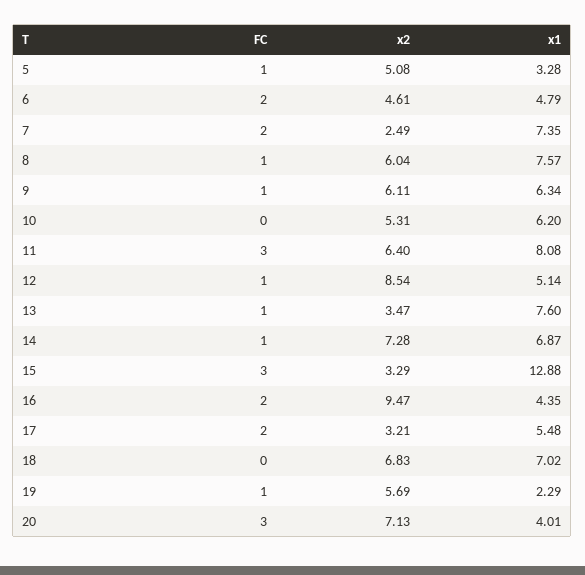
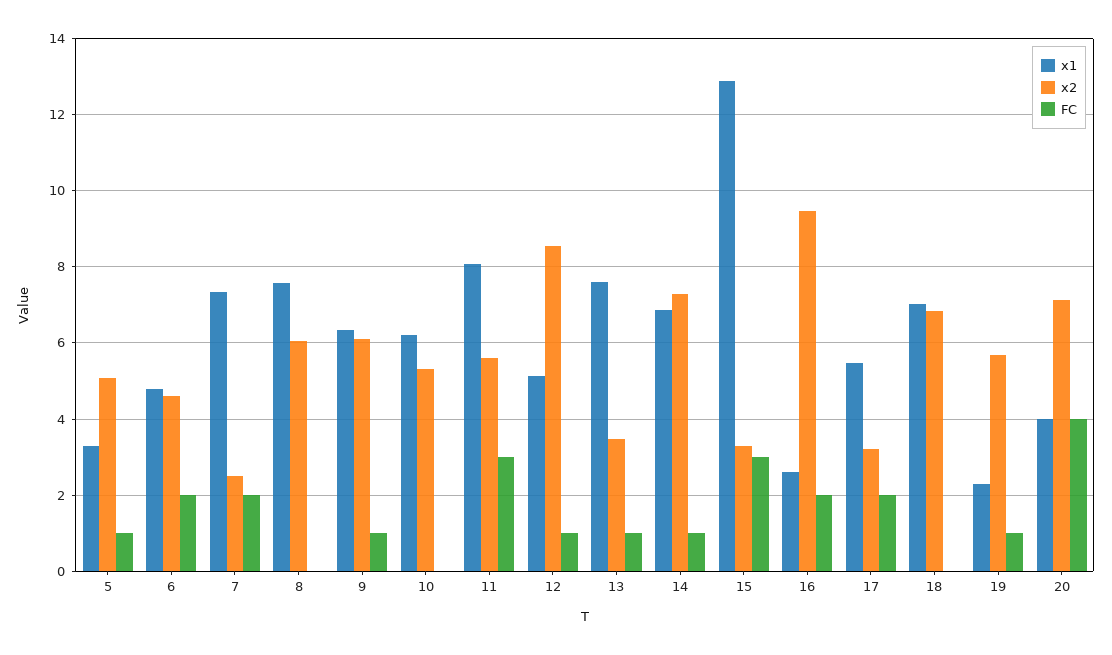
FC, 8: 1 -> 0
x2, 11: 6.4 -> 5.6
x1, 16: 4.35 -> 2.6
FC, 20: 3 -> 4

